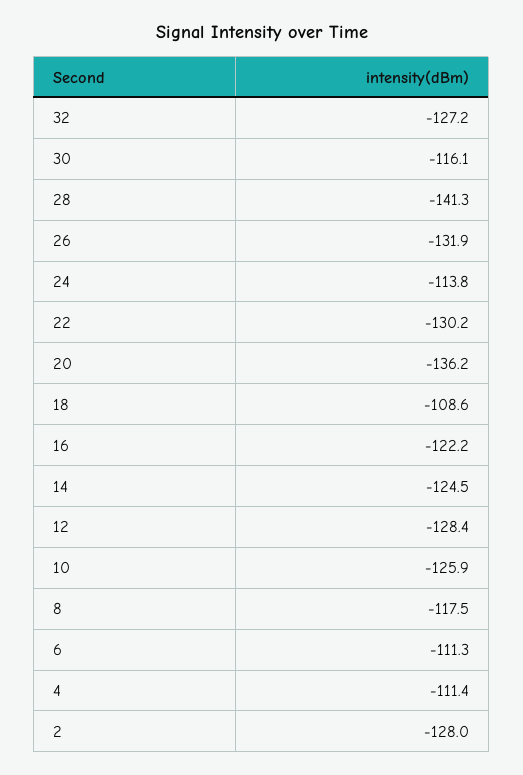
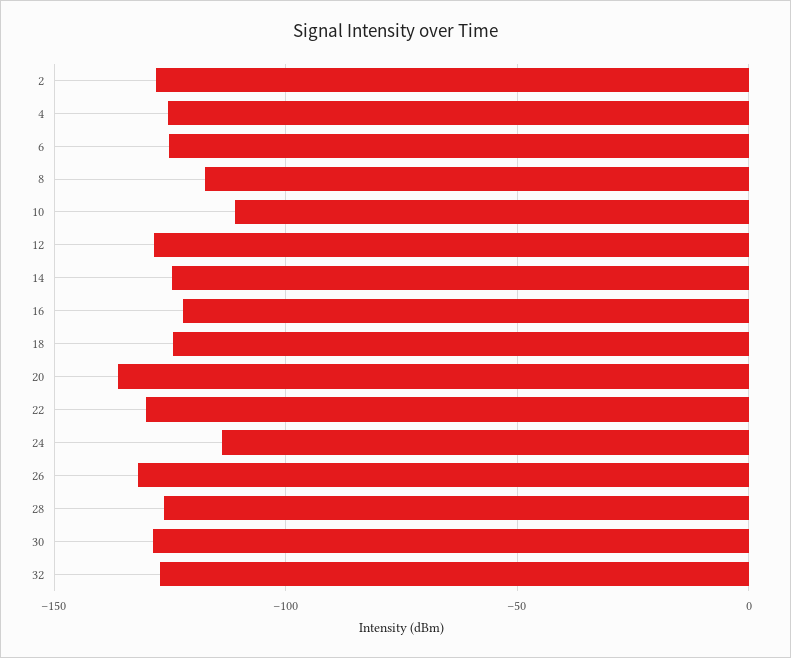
30: -116.1 -> -130
28: -141.3 -> -125
18: -108.6 -> -125
10: -125.9 -> -110
6: -111.3 -> -125
4: -111.4 -> -125

